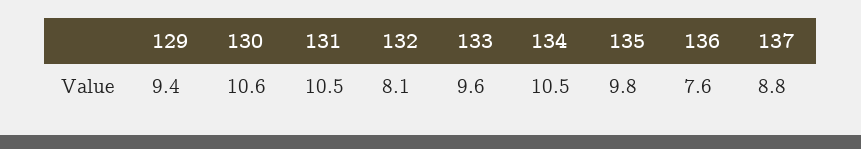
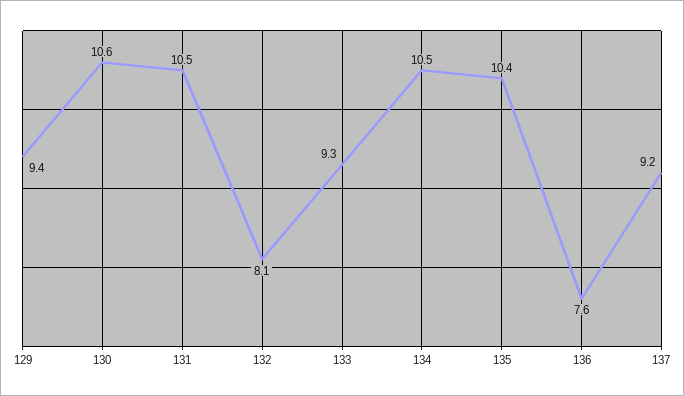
133: 9.6 -> 9.3
135: 9.8 -> 10.4
137: 8.8 -> 9.2

